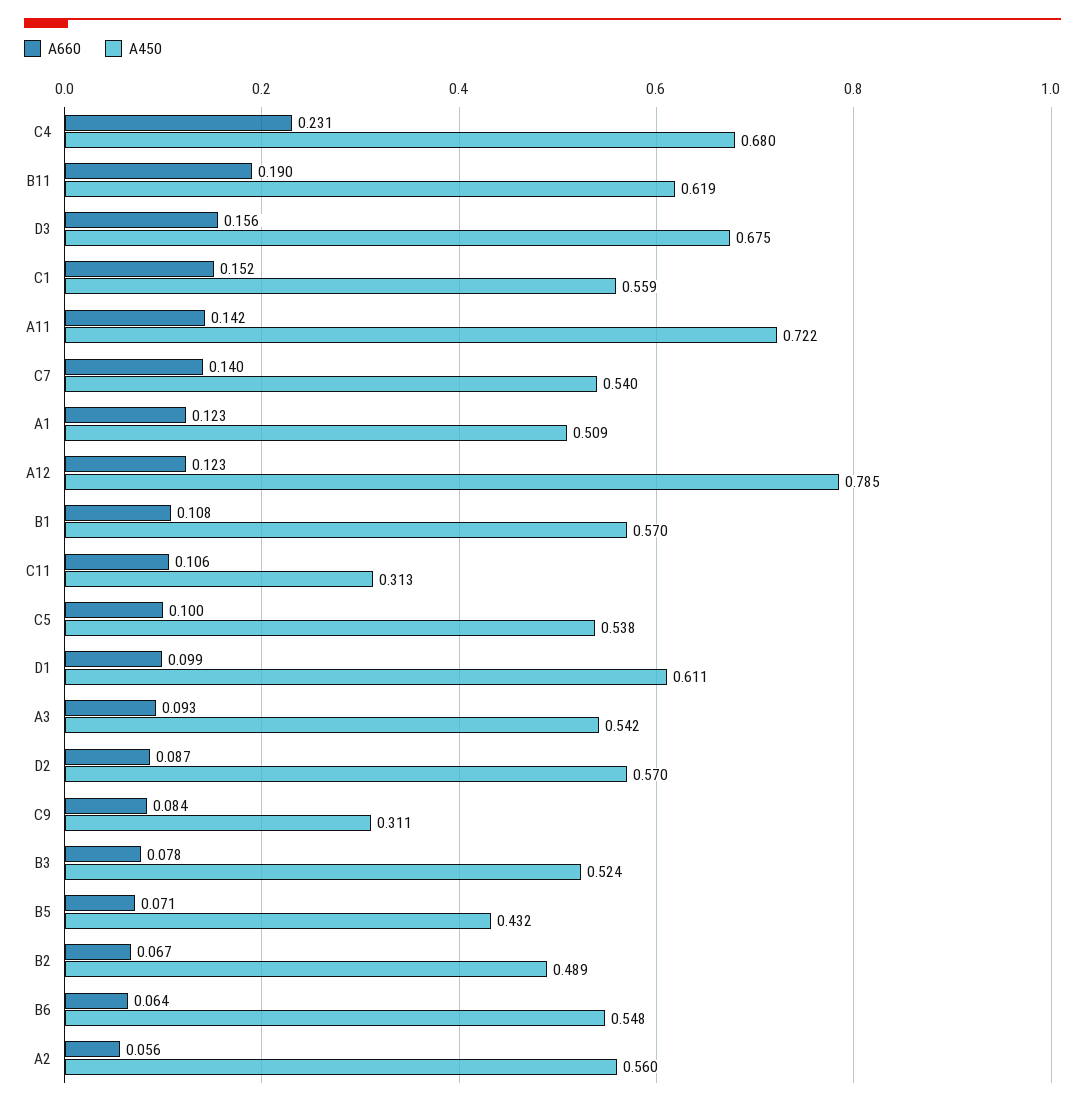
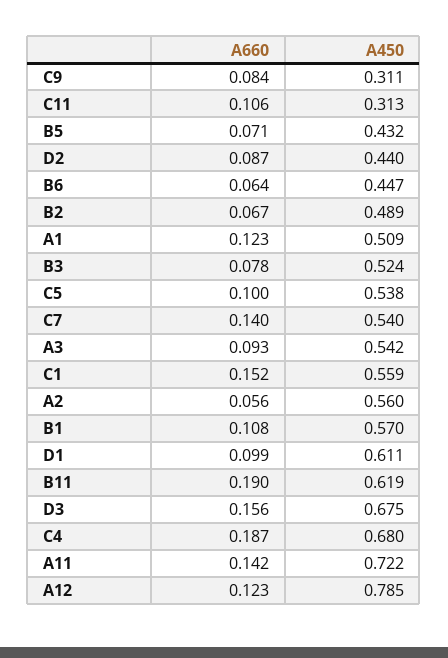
A660, C4: 0.231 -> 0.187
A450, D2: 0.57 -> 0.44
A450, B6: 0.548 -> 0.447

